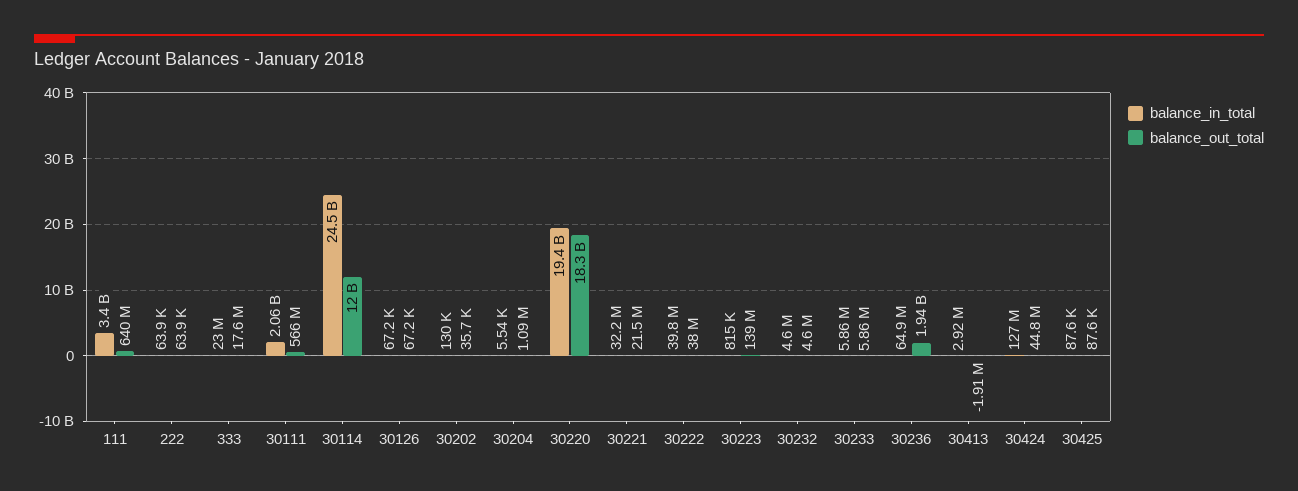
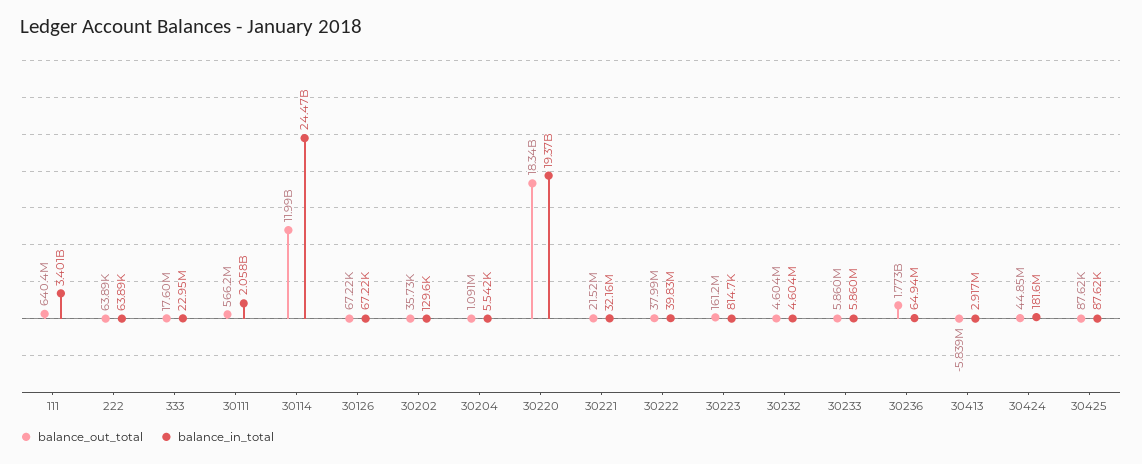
balance_out_total, 30223: 139000000 -> 161200000
balance_out_total, 30236: 1940000000 -> 1773000000
balance_out_total, 30413: -1910000 -> -5839000
balance_in_total, 30424: 127000000 -> 181600000

